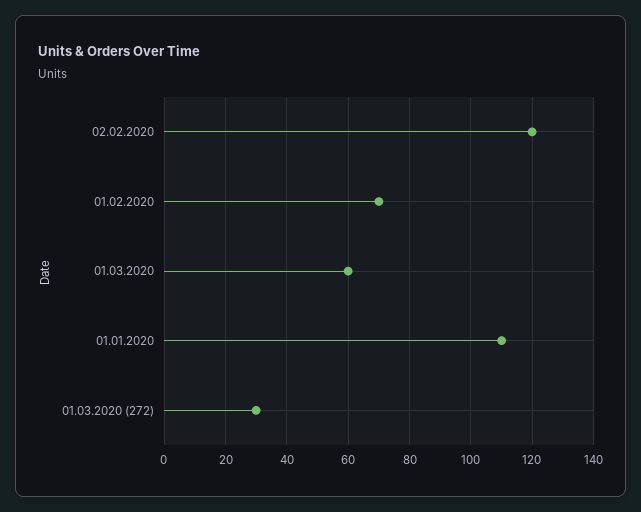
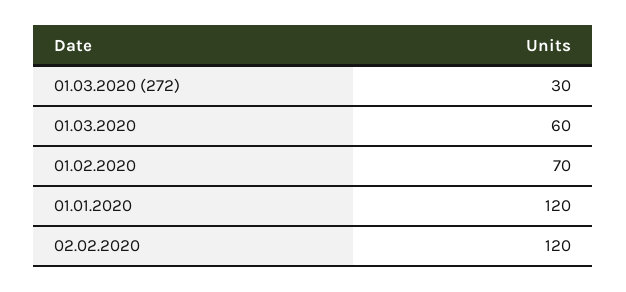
01.01.2020: 110 -> 120

